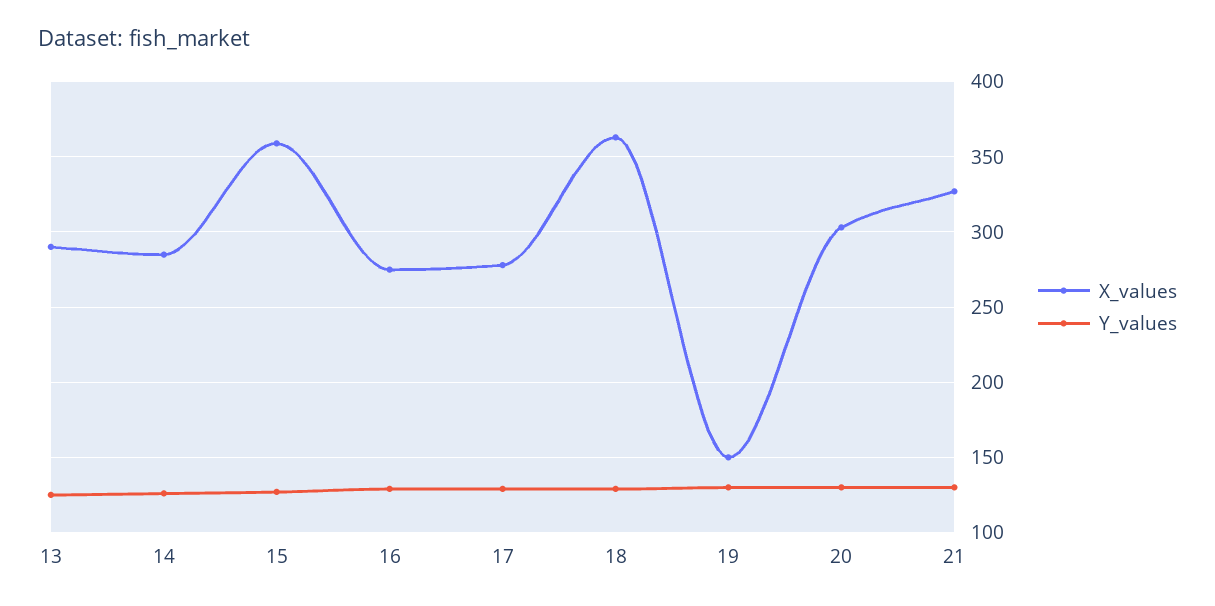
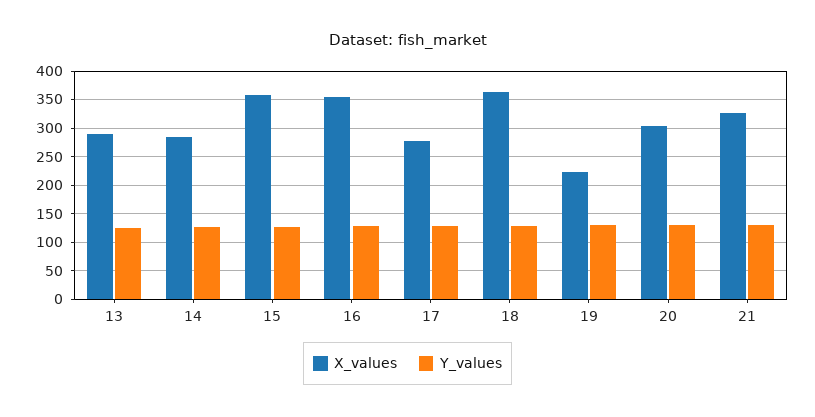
X_values, 16: 275 -> 350
X_values, 19: 150 -> 225

